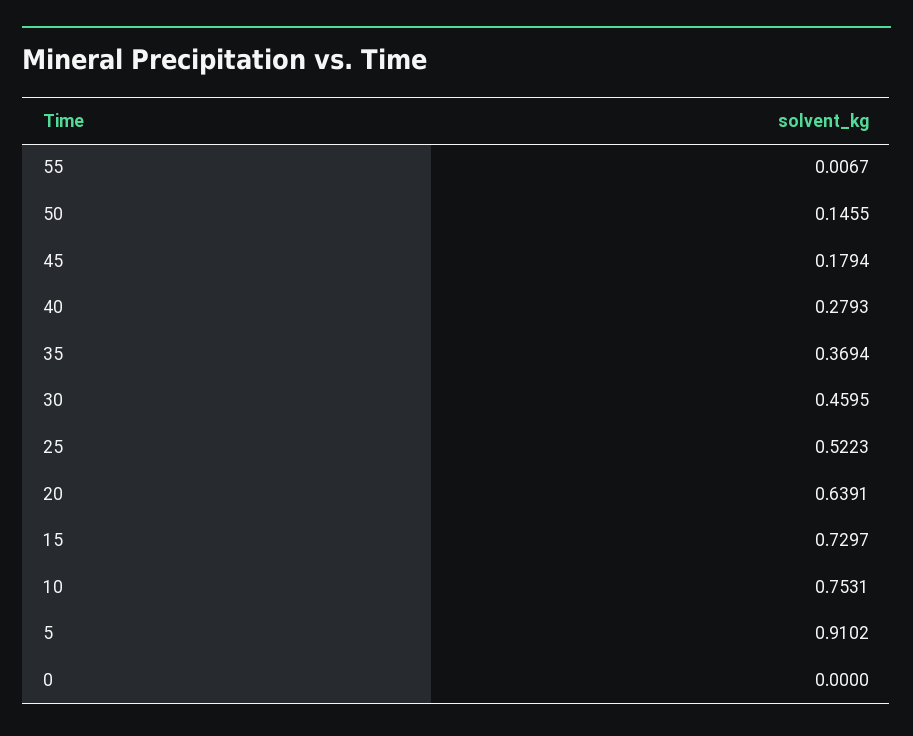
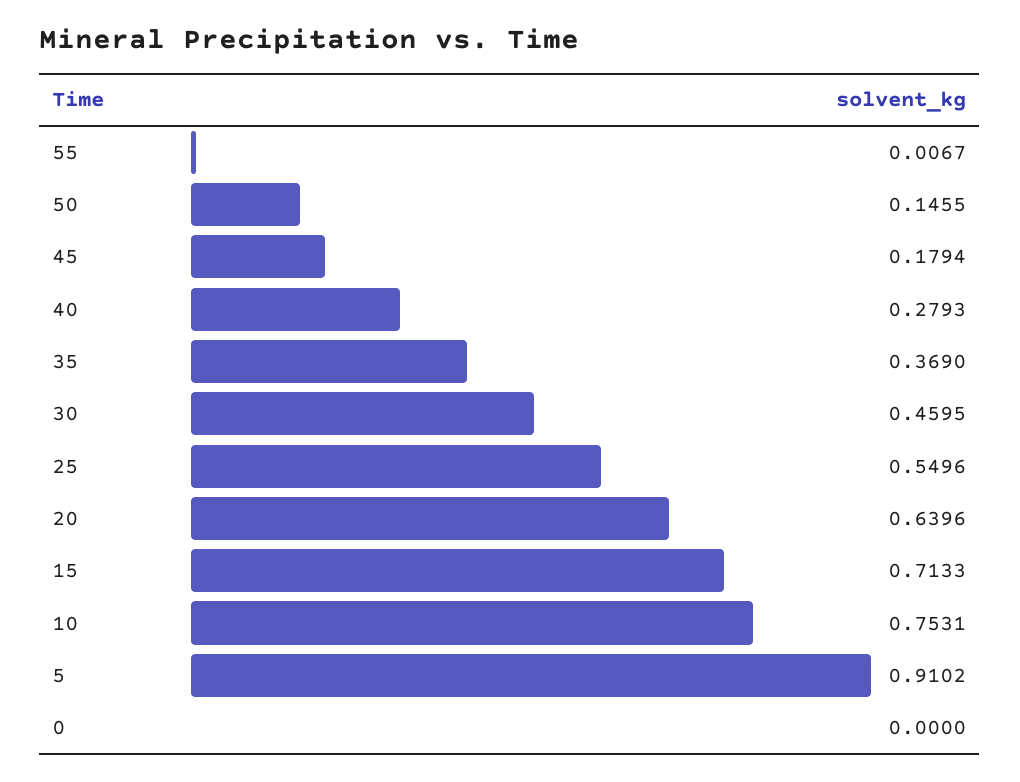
35: 0.3694 -> 0.369
25: 0.5223 -> 0.5496
20: 0.6391 -> 0.6396
15: 0.7297 -> 0.7133

